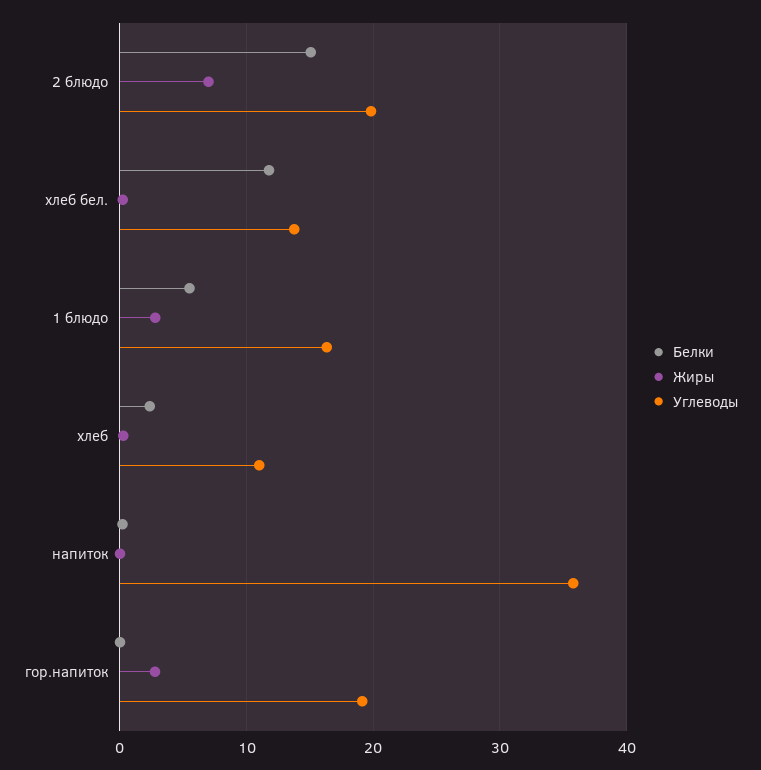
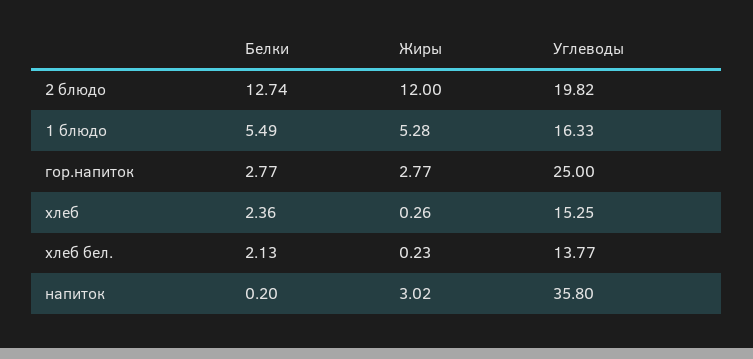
Белки, 2 блюдо: 15 -> 12.74
Жиры, 2 блюдо: 7 -> 12
Белки, хлеб бел.: 12 -> 2.13
Жиры, 1 блюдо: 3 -> 5.28
Углеводы, хлеб: 11 -> 15.25
Жиры, напиток: 0 -> 3.02
Белки, гор.напиток: 0 -> 2.77
Углеводы, гор.напиток: 19 -> 25

